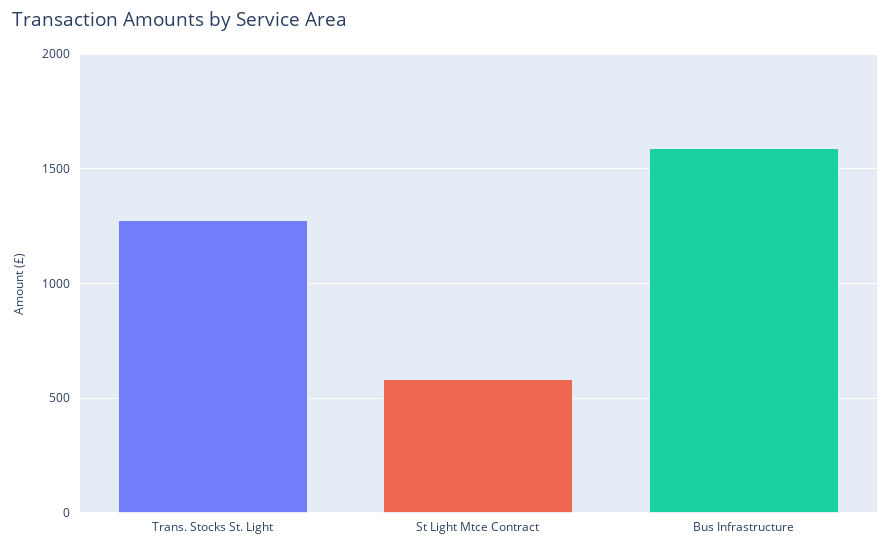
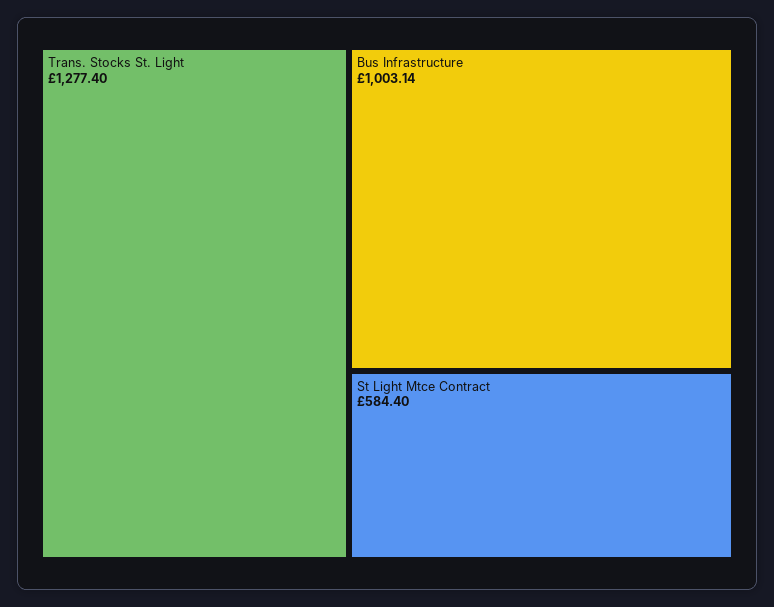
Bus Infrastructure: 1600 -> 1003.14

